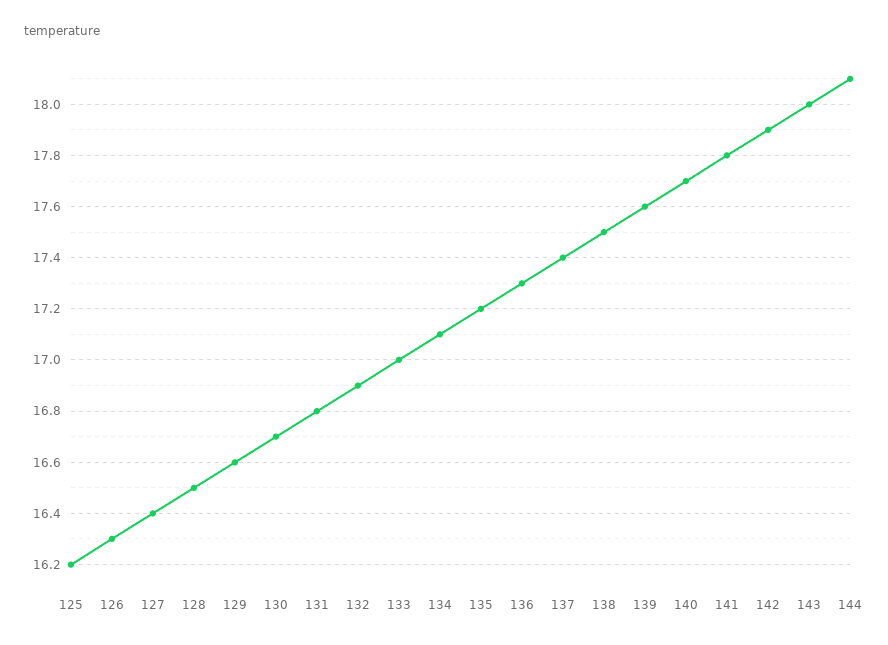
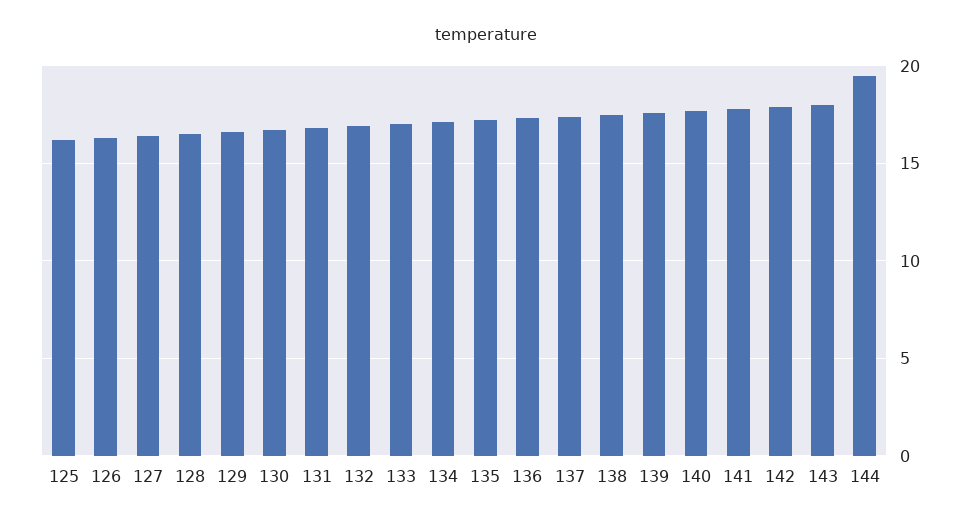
144: 18.1 -> 19.5

